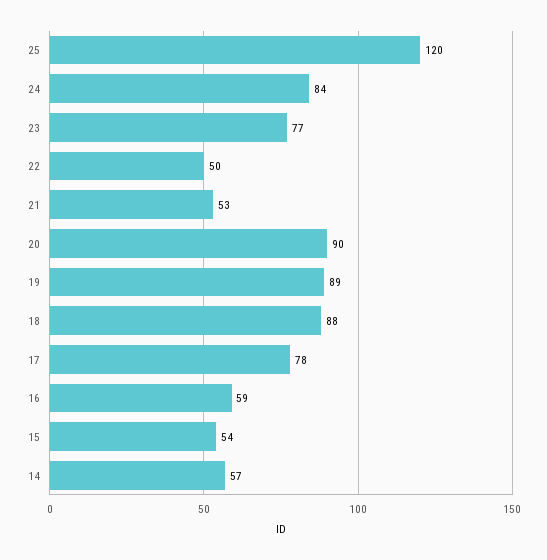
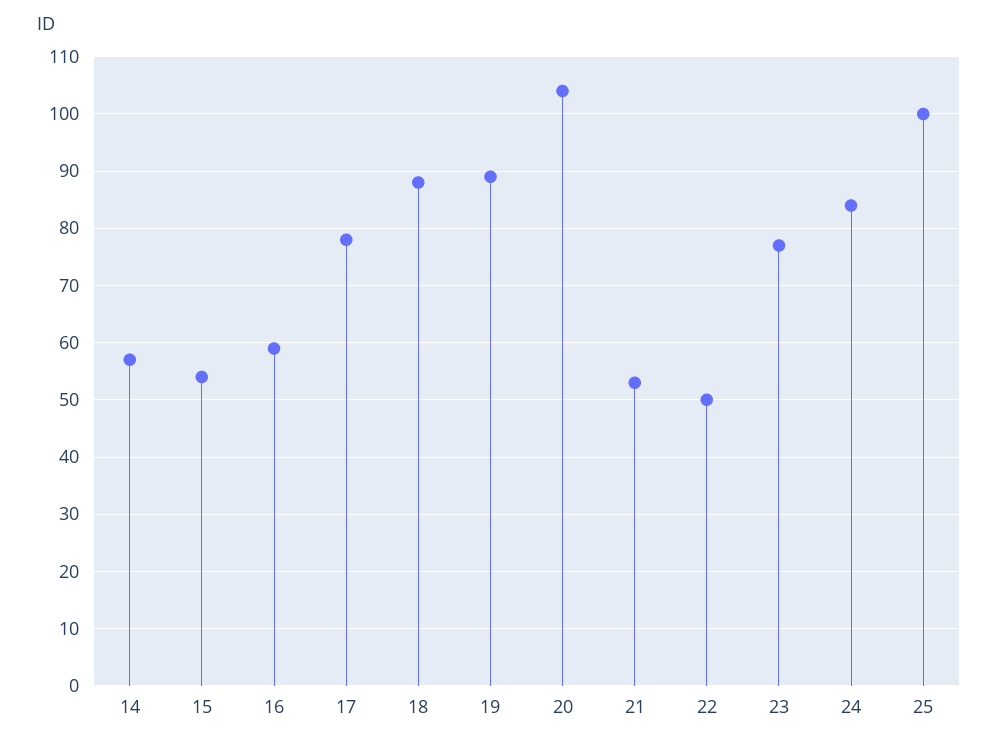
25: 120 -> 100
20: 90 -> 105

